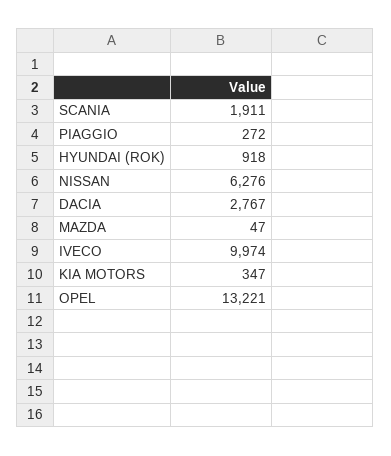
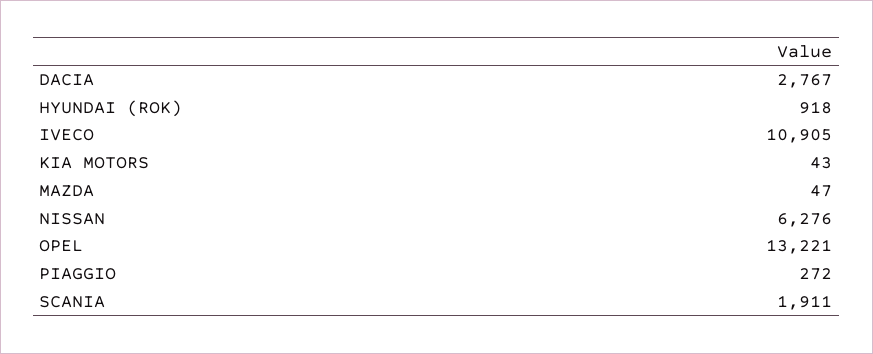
IVECO: 9974 -> 10905
KIA MOTORS: 347 -> 43

